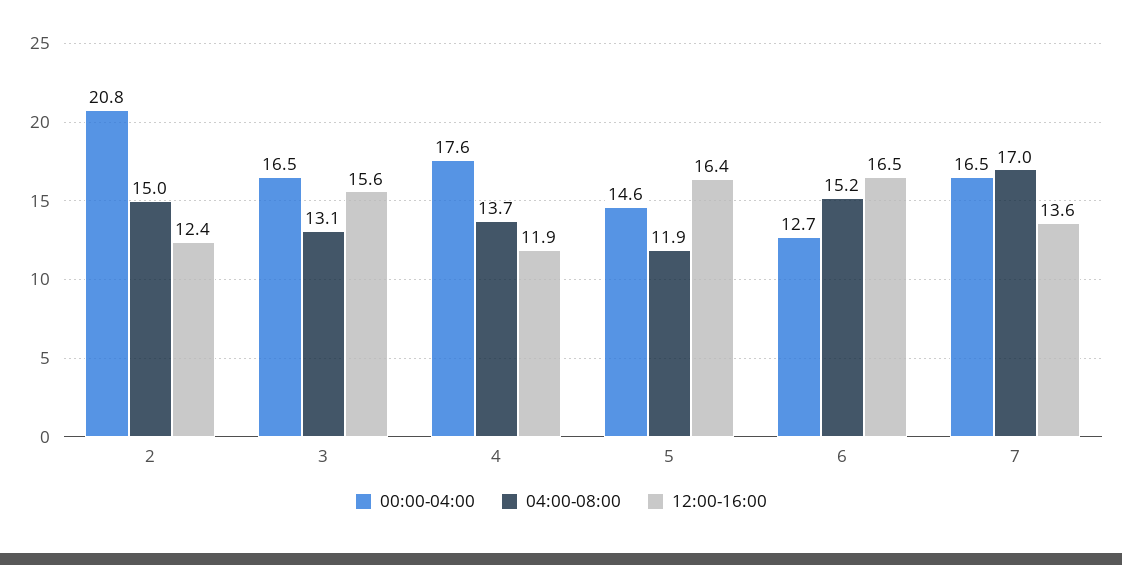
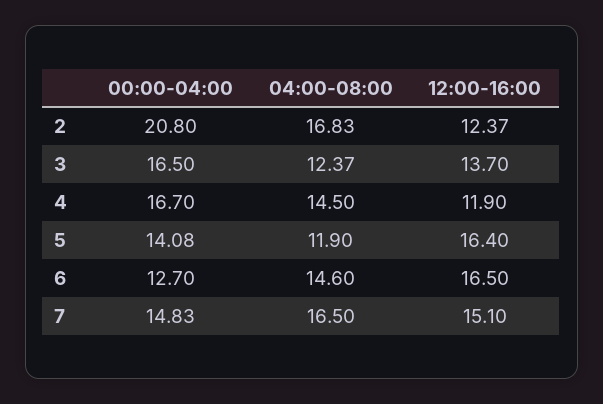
04:00-08:00, 2: 15 -> 16.83
04:00-08:00, 3: 13.1 -> 12.37
12:00-16:00, 3: 15.6 -> 13.7
00:00-04:00, 4: 17.6 -> 16.7
04:00-08:00, 4: 13.7 -> 14.5
00:00-04:00, 5: 14.6 -> 14.08
04:00-08:00, 6: 15.2 -> 14.6
00:00-04:00, 7: 16.5 -> 14.83
04:00-08:00, 7: 17 -> 16.5
12:00-16:00, 7: 13.6 -> 15.1

